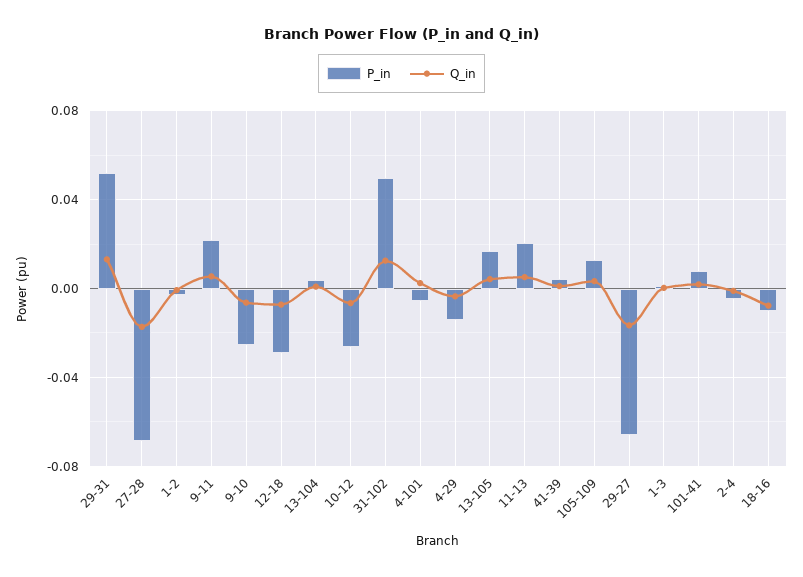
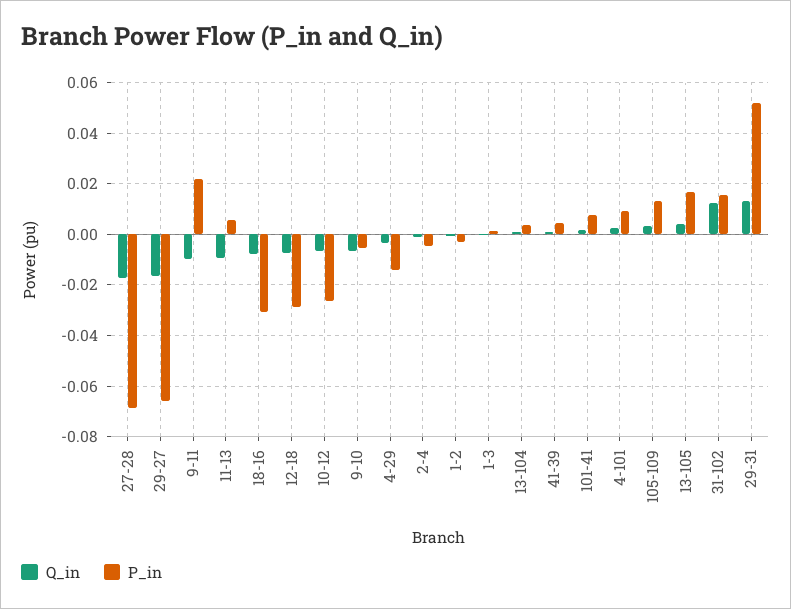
Q_in, 9-11: 0.005 -> -0.01
P_in, 9-10: -0.025 -> -0.005
P_in, 31-102: 0.05 -> 0.015
P_in, 4-101: -0.005 -> 0.01
P_in, 11-13: 0.02 -> 0.005
Q_in, 11-13: 0.005 -> -0.01
P_in, 18-16: -0.01 -> -0.03

